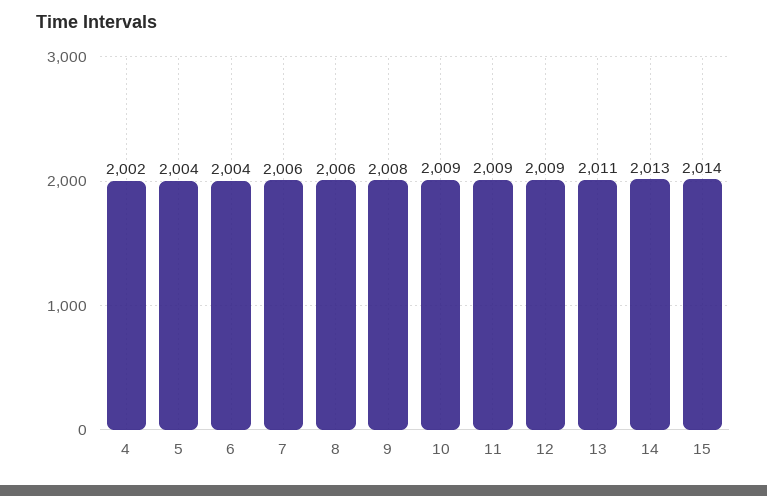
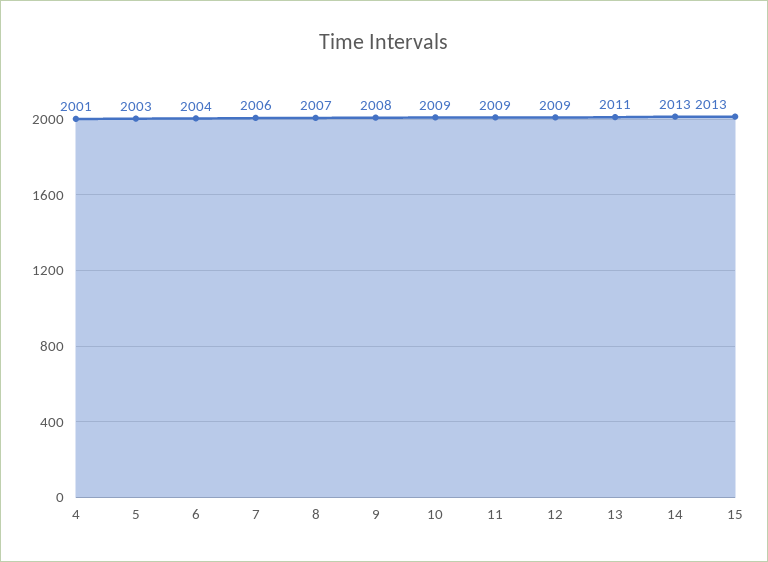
4: 2002 -> 2001
5: 2004 -> 2003
8: 2006 -> 2007
15: 2014 -> 2013

